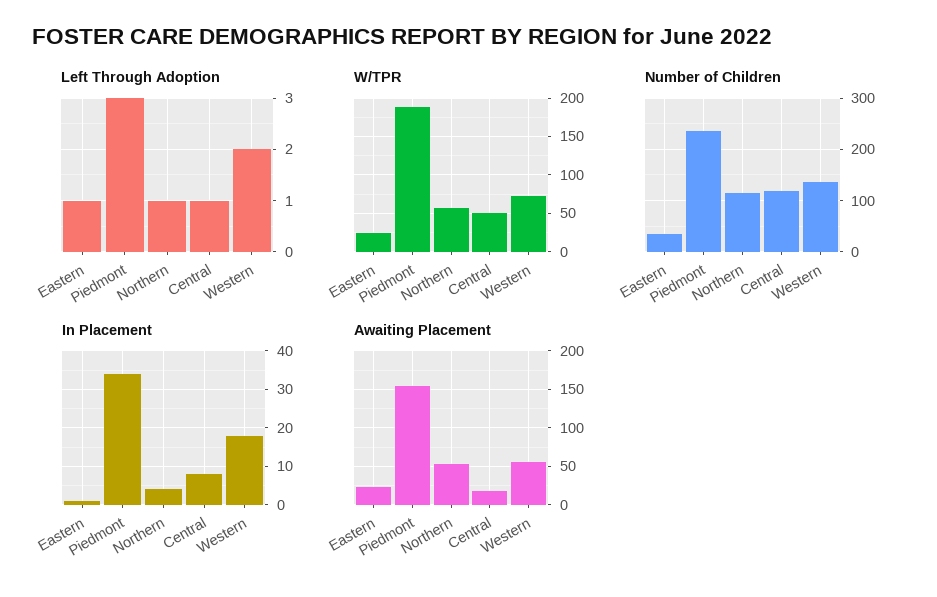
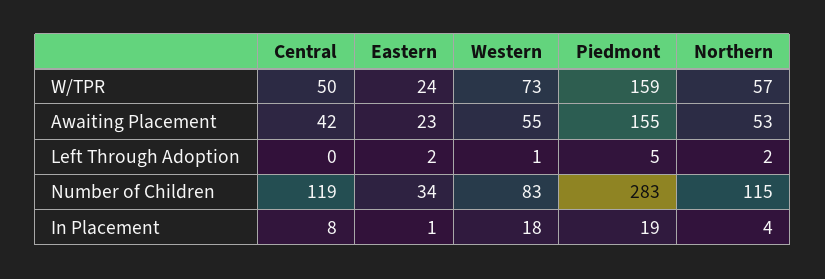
Left Through Adoption, Eastern: 1 -> 2
Left Through Adoption, Piedmont: 3 -> 5
Left Through Adoption, Northern: 1 -> 2
Left Through Adoption, Central: 1 -> 0
Left Through Adoption, Western: 2 -> 1
W/TPR, Piedmont: 190 -> 159
Number of Children, Piedmont: 240 -> 283
Number of Children, Western: 140 -> 83
In Placement, Piedmont: 35 -> 19
Awaiting Placement, Central: 20 -> 42

